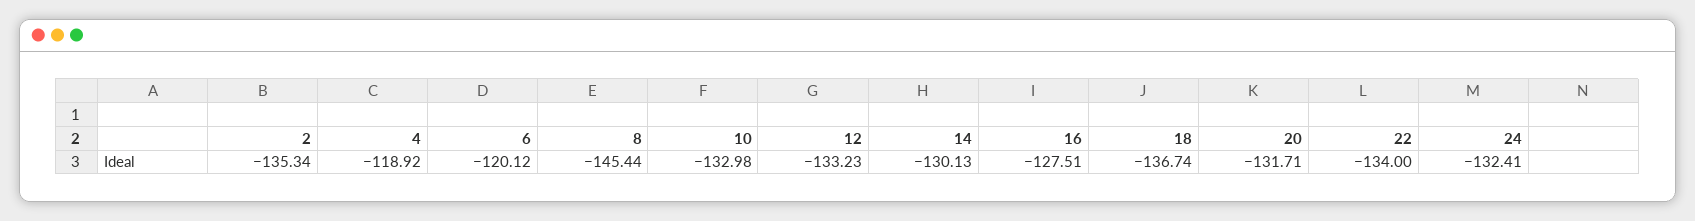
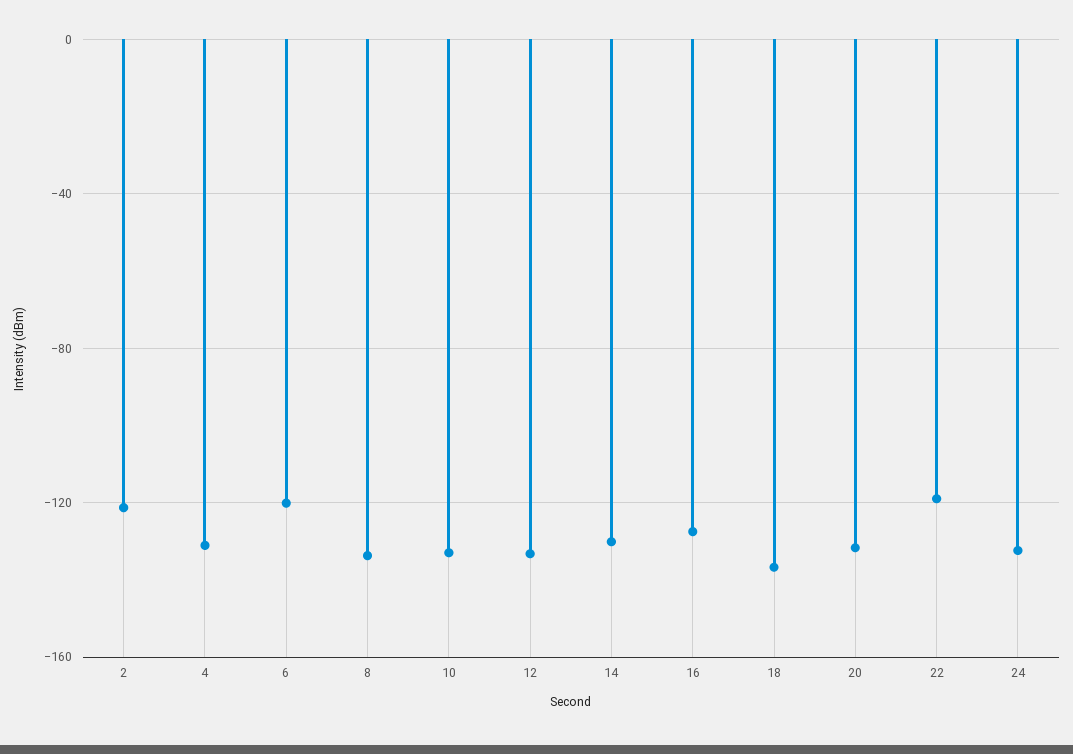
2: -135.34 -> -120
4: -118.92 -> -130
8: -145.44 -> -135
22: -134 -> -120

